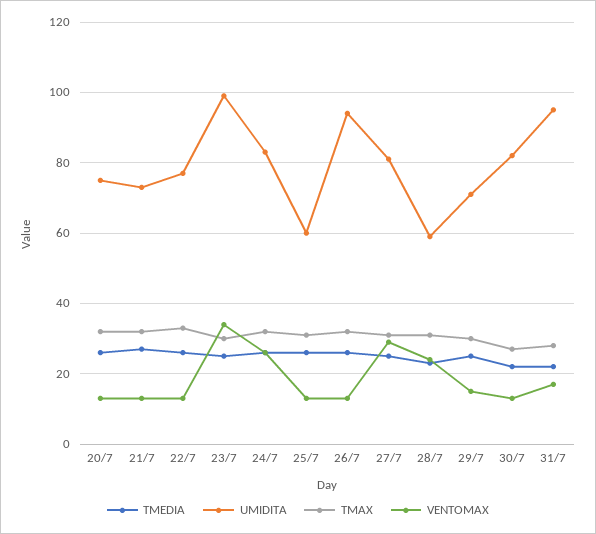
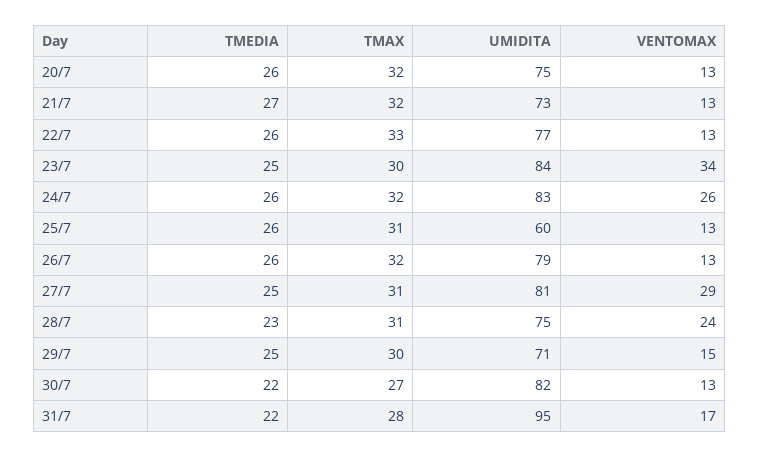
UMIDITA, 23/7: 100 -> 84
UMIDITA, 26/7: 95 -> 79
UMIDITA, 28/7: 60 -> 75

